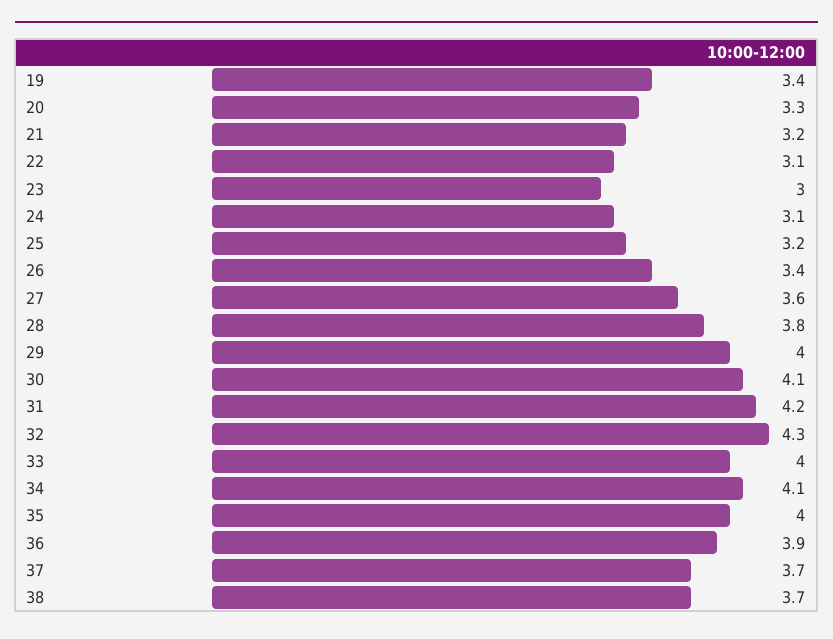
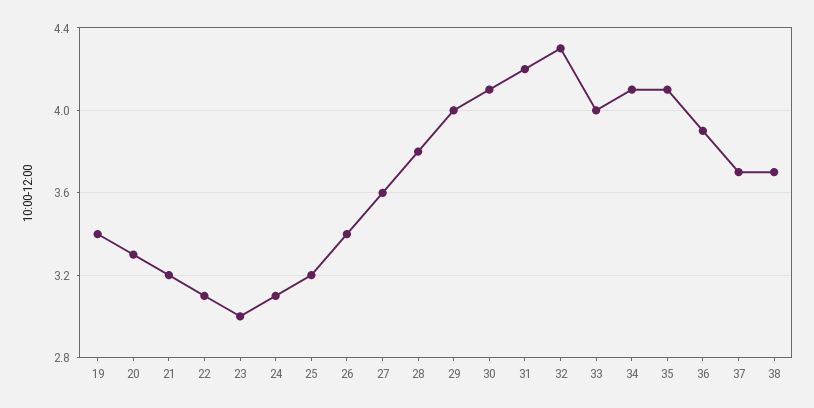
35: 4 -> 4.1

